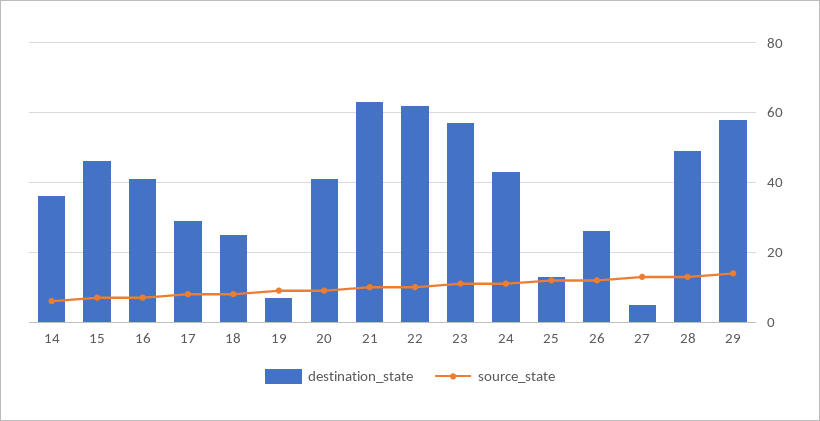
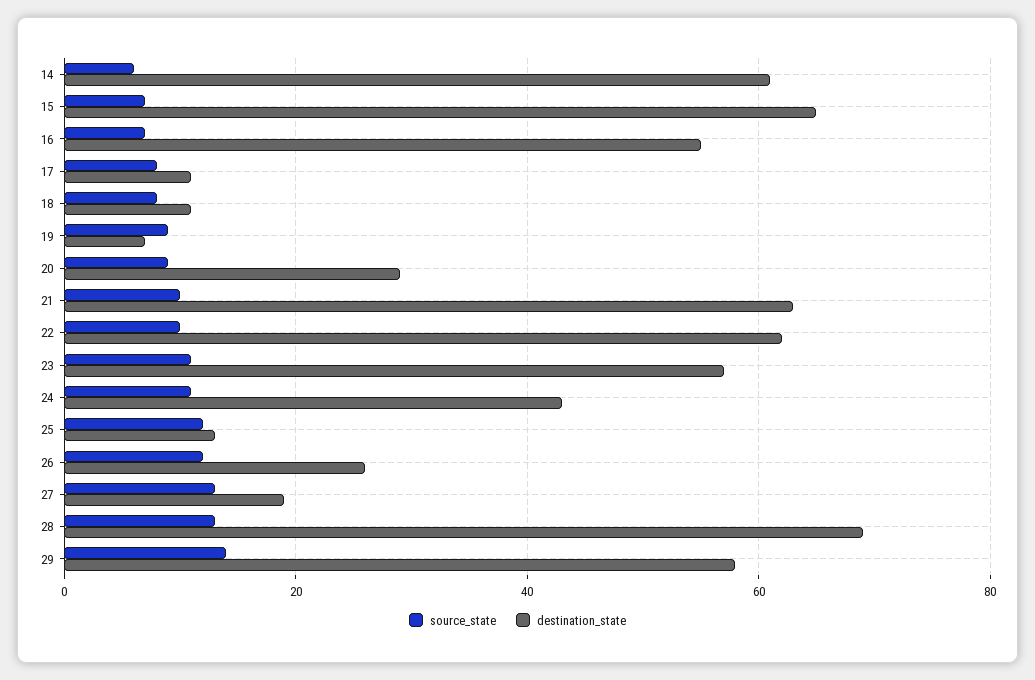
destination_state, 14: 35 -> 60
destination_state, 15: 45 -> 65
destination_state, 16: 40 -> 55
destination_state, 17: 30 -> 10
destination_state, 18: 25 -> 10
destination_state, 20: 40 -> 30
destination_state, 27: 5 -> 20
destination_state, 28: 50 -> 70

